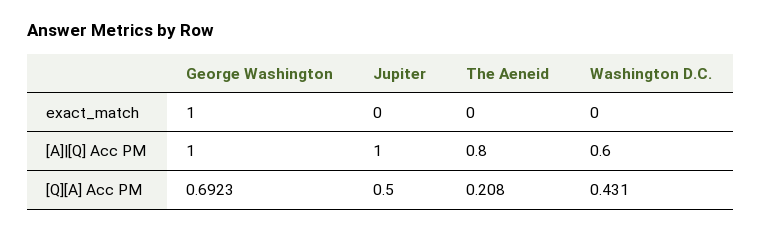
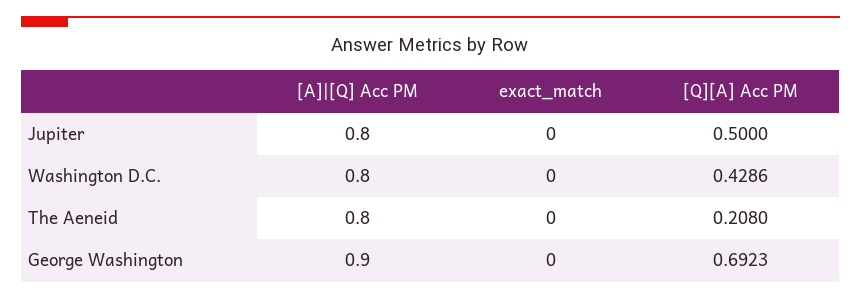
George Washington, exact_match: 1 -> 0
George Washington, [A]|[Q] Acc PM: 1 -> 0.9
Jupiter, [A]|[Q] Acc PM: 1 -> 0.8
Washington D.C., [A]|[Q] Acc PM: 0.6 -> 0.8
Washington D.C., [Q][A] Acc PM: 0.431 -> 0.4286

